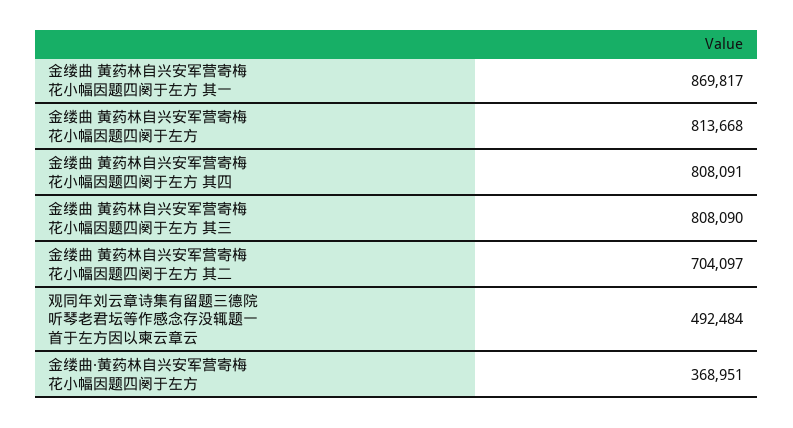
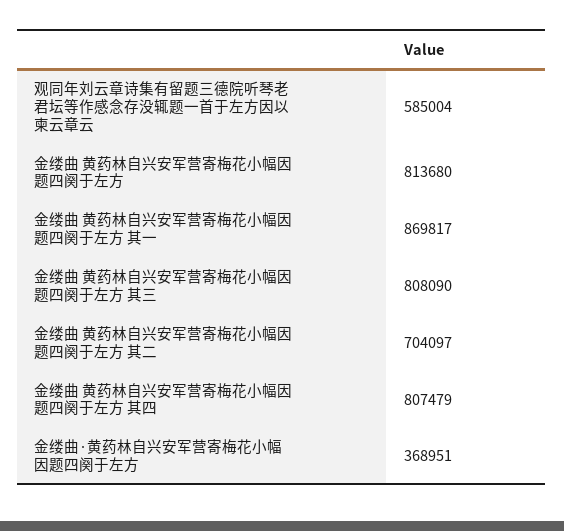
金缕曲 黄药林自兴安军营寄梅花小幅因题四阕于左方: 813668 -> 813680
金缕曲 黄药林自兴安军营寄梅花小幅因题四阕于左方 其四: 808091 -> 807479
观同年刘云章诗集有留题三德院听琴老君坛等作感念存没辄题一首于左方因以柬云章云: 492484 -> 585004

